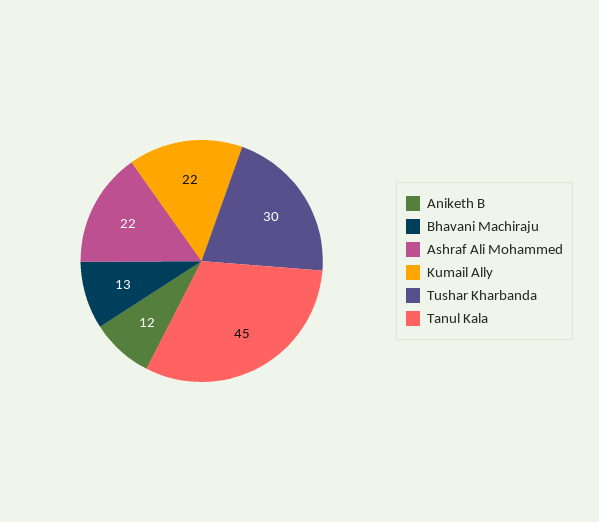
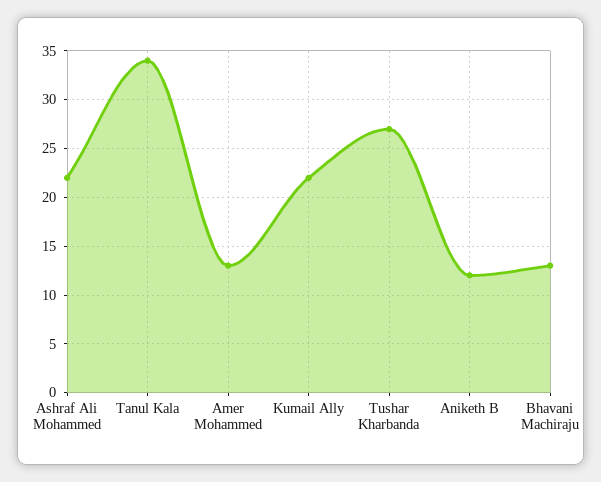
Tushar Kharbanda: 30 -> 27
Tanul Kala: 45 -> 34
Amer Mohammed: none -> 13

